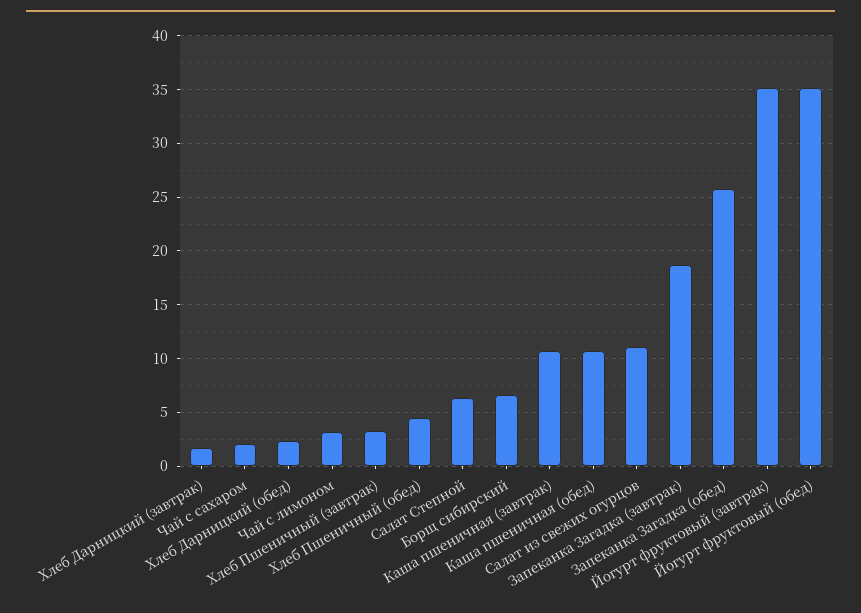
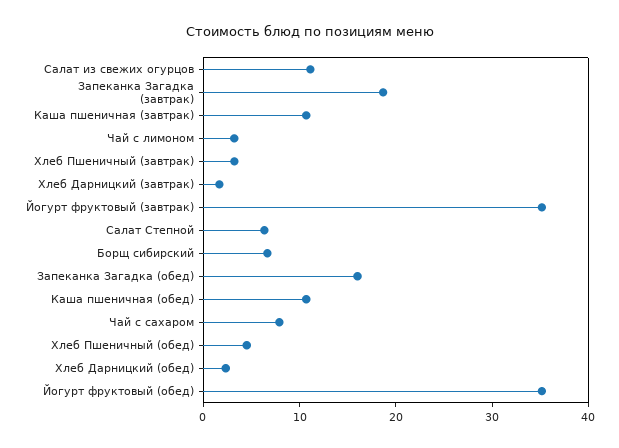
Чай с сахаром: 2 -> 8
Запеканка Загадка (обед): 26 -> 16

